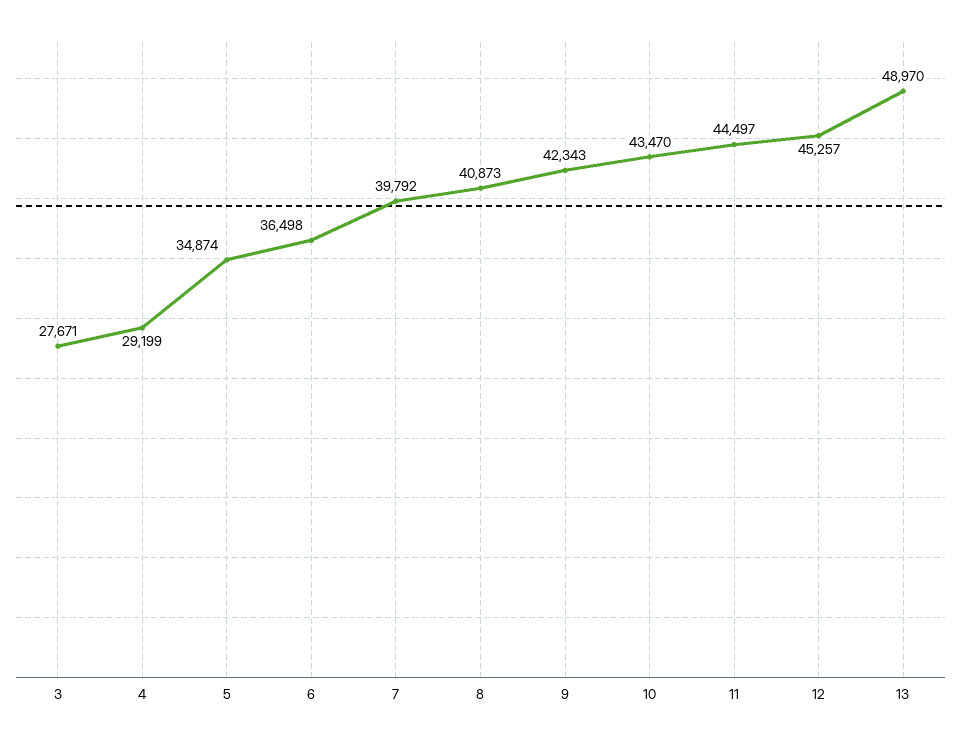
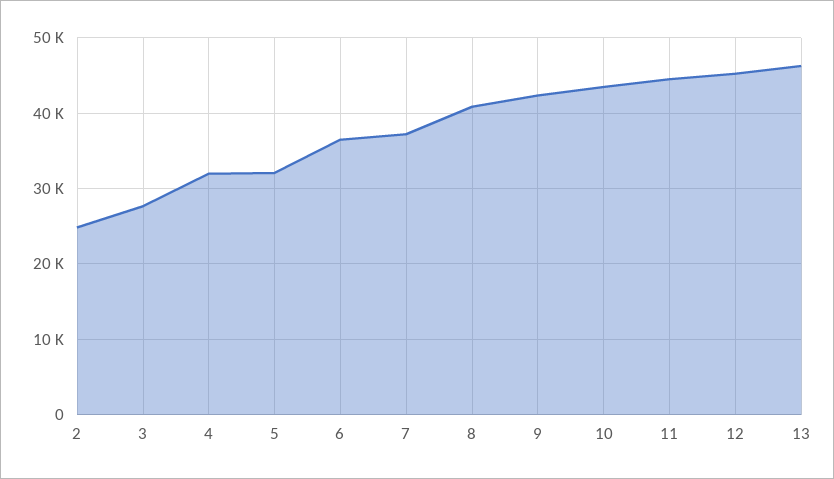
4: 29199 -> 32000
5: 34874 -> 32000
7: 39792 -> 37000
13: 48970 -> 46000
2: none -> 25000

